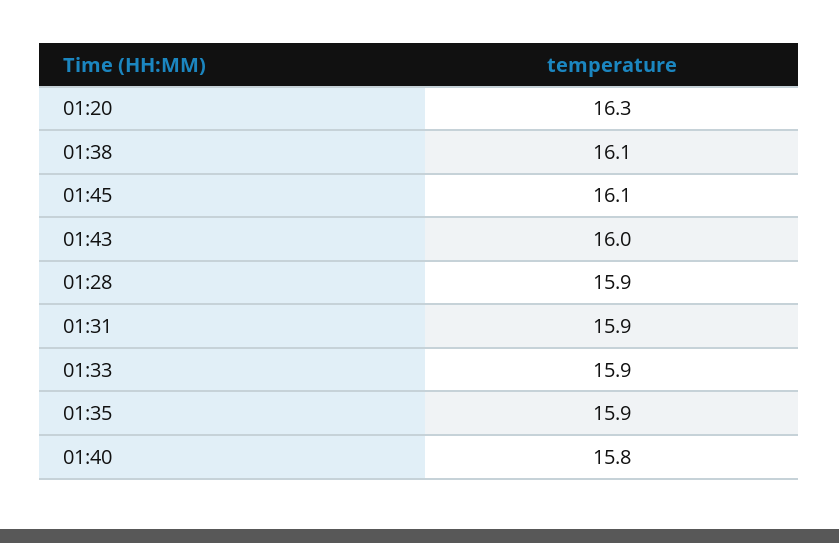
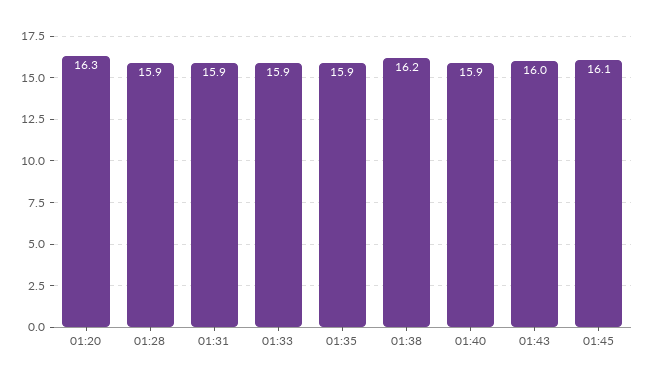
01:38: 16.1 -> 16.2
01:40: 15.8 -> 15.9

